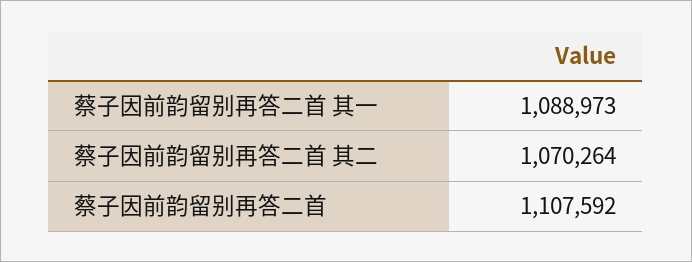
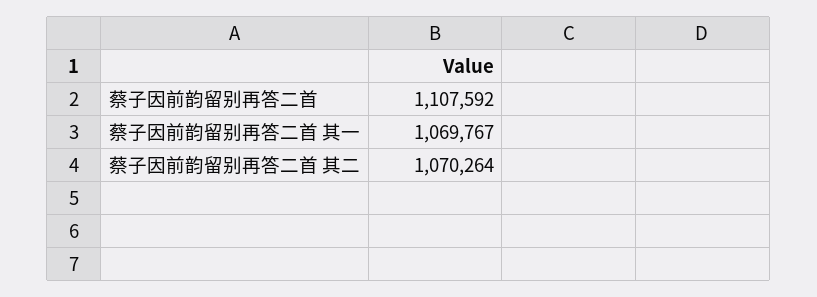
蔡子因前韵留别再答二首 其一: 1088973 -> 1069767

